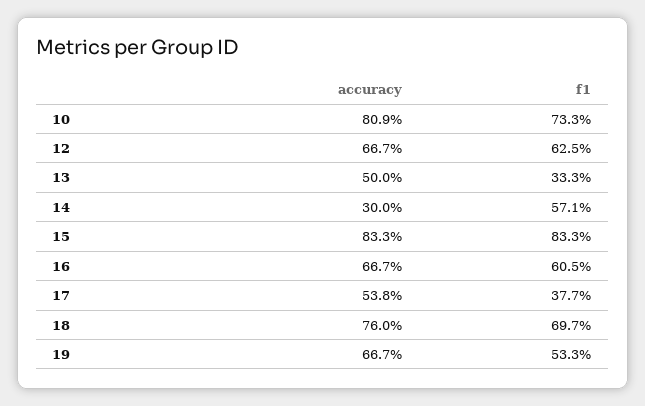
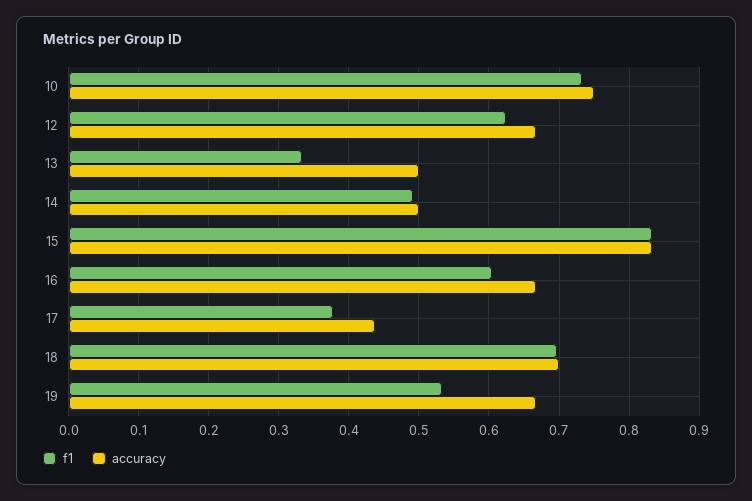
accuracy, 10: 0.809 -> 0.75
accuracy, 14: 0.3 -> 0.5
f1, 14: 0.571 -> 0.49
accuracy, 17: 0.538 -> 0.44
accuracy, 18: 0.76 -> 0.7

